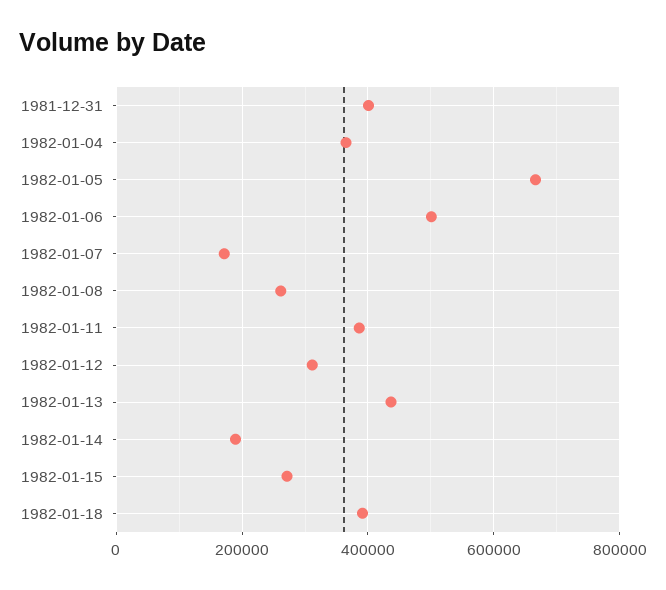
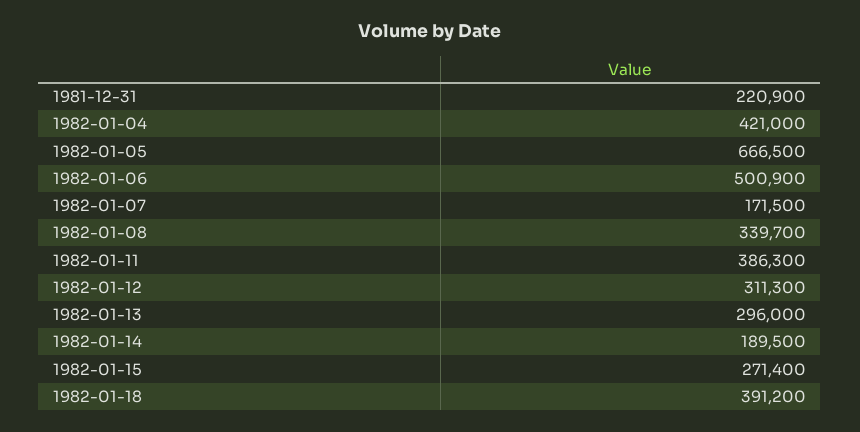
1981-12-31: 400000 -> 220900
1982-01-04: 360000 -> 421000
1982-01-08: 260000 -> 339700
1982-01-13: 440000 -> 296000

